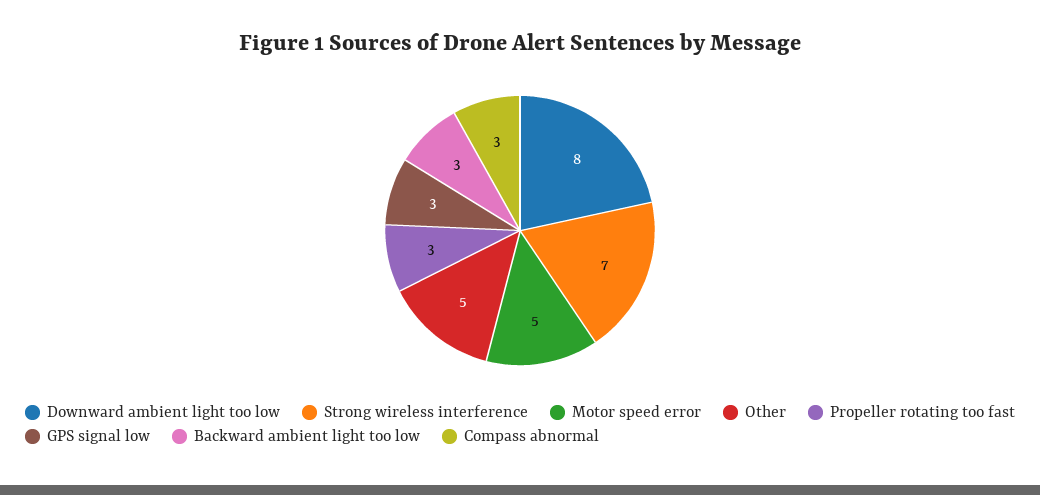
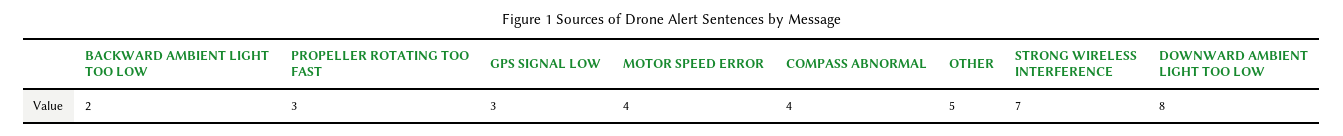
Motor speed error: 5 -> 4
Backward ambient light too low: 3 -> 2
Compass abnormal: 3 -> 4

